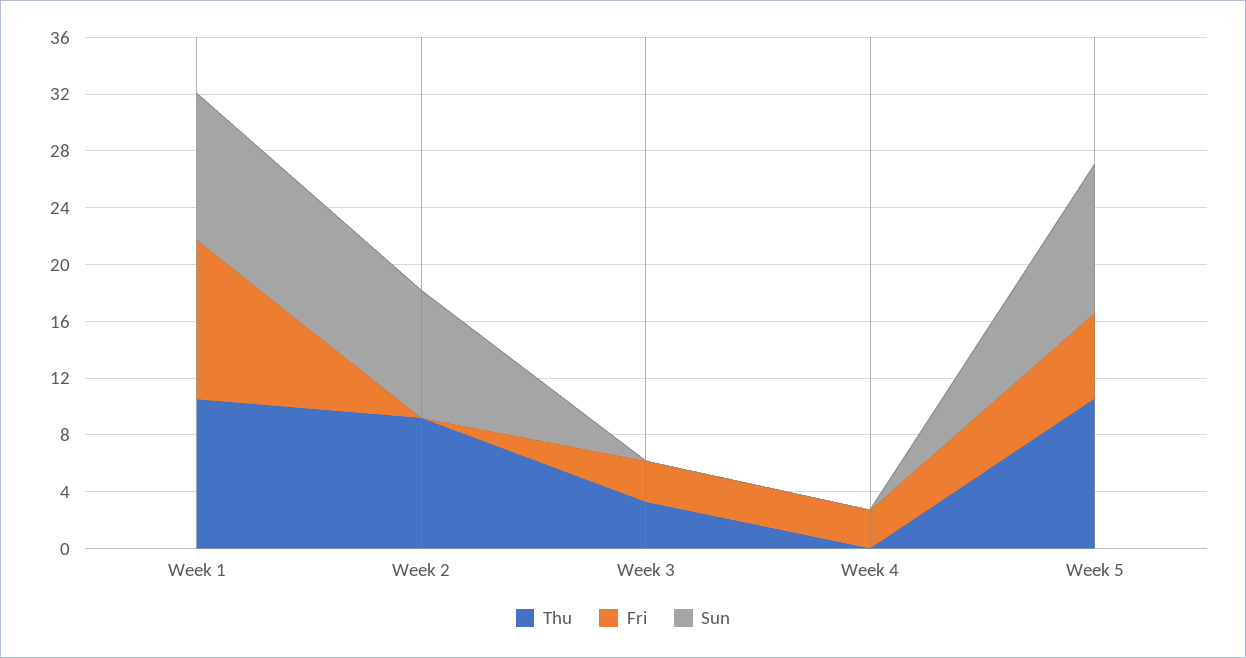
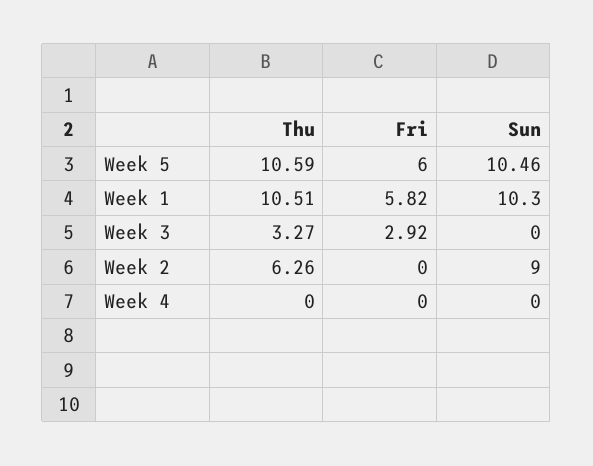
Fri, Week 1: 11 -> 5.82
Thu, Week 2: 9 -> 6.26
Fri, Week 4: 3 -> 0

